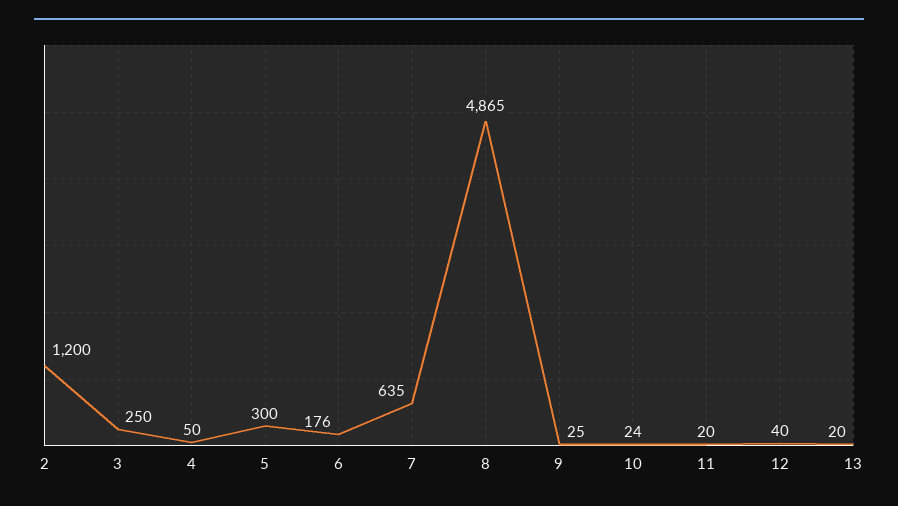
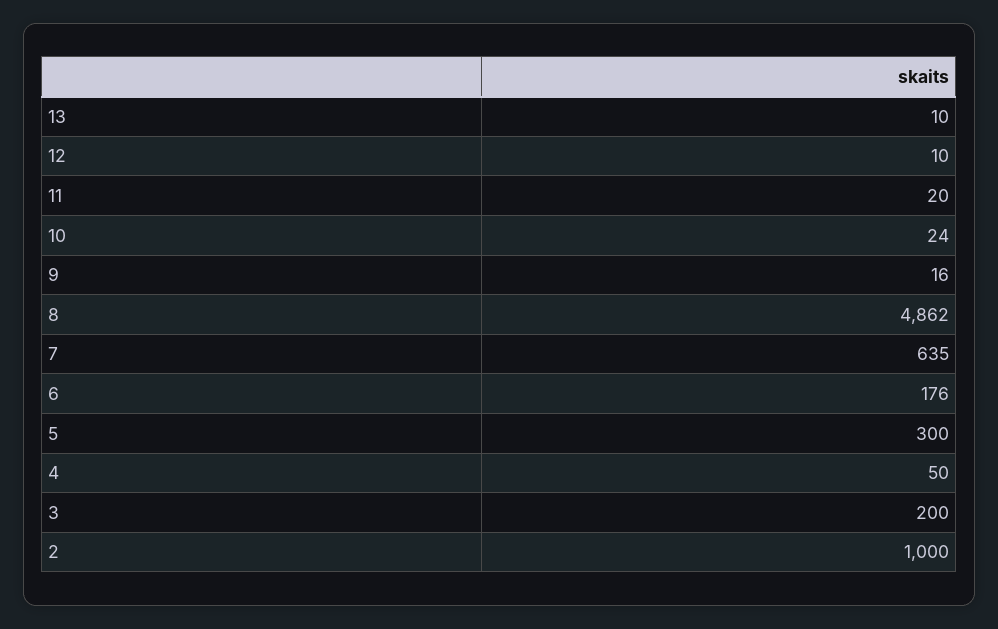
2: 1200 -> 1000
3: 250 -> 200
8: 4865 -> 4862
9: 25 -> 16
12: 40 -> 10
13: 20 -> 10

